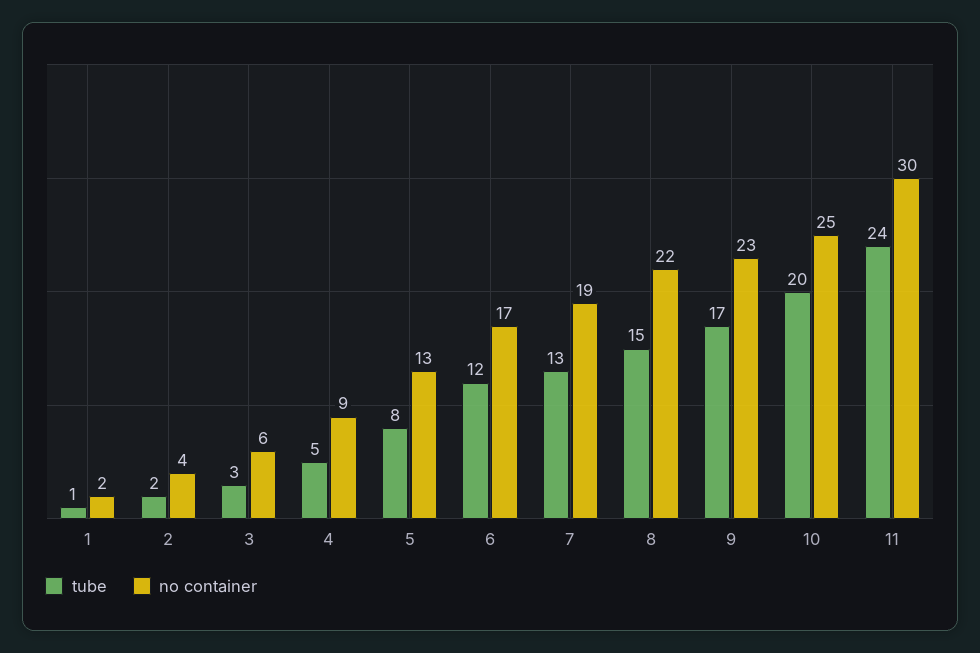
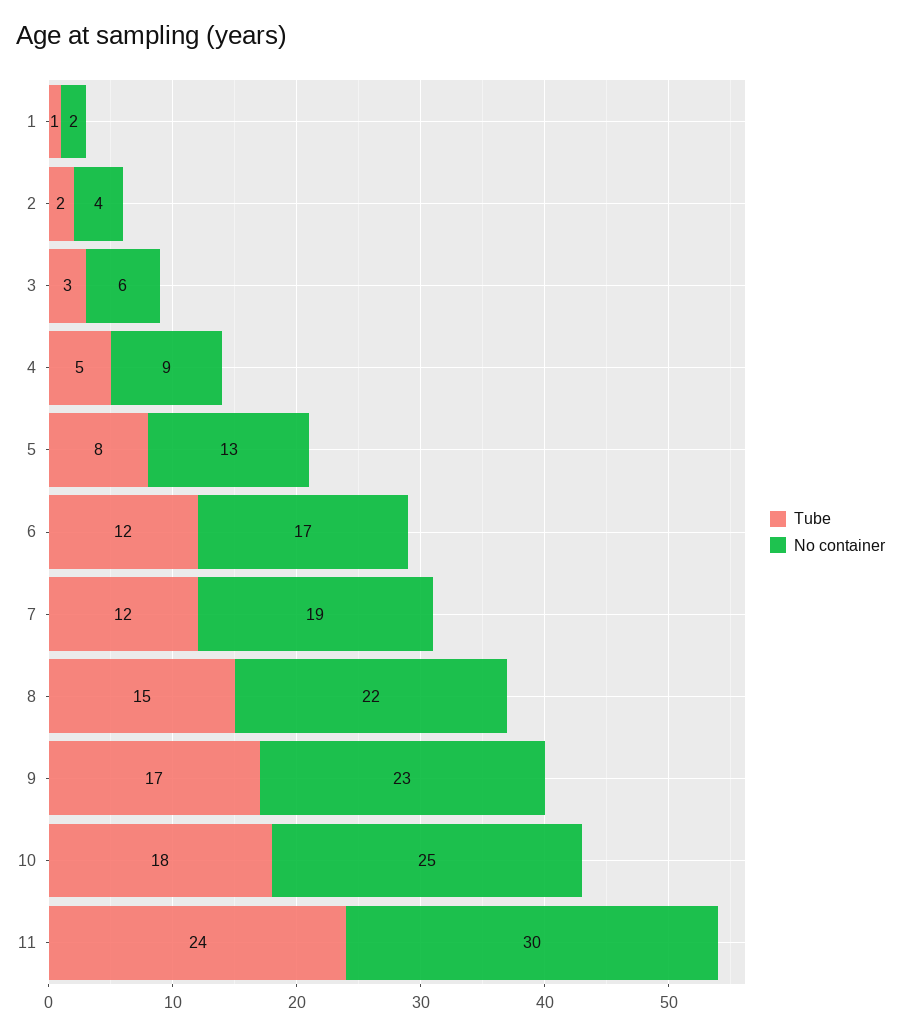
tube, 7: 13 -> 12
tube, 10: 20 -> 18

